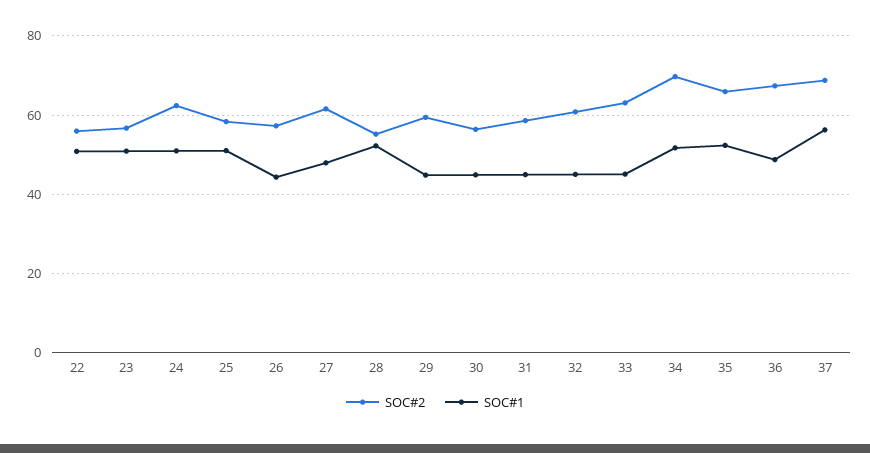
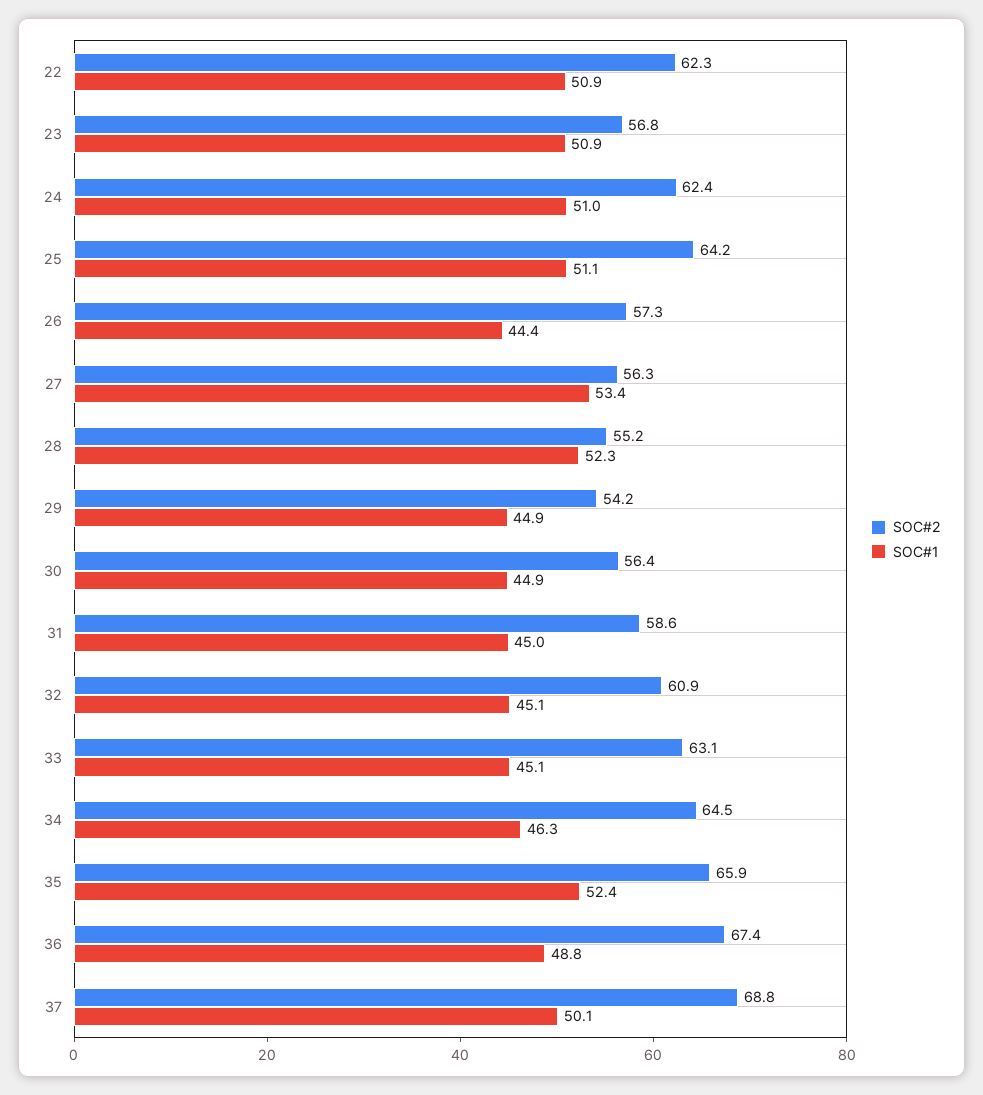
SOC#2, 22: 56 -> 62.3
SOC#2, 25: 58 -> 64.2
SOC#2, 27: 62 -> 56.3
SOC#1, 27: 48 -> 53.4
SOC#2, 29: 60 -> 54.2
SOC#2, 34: 70 -> 64.5
SOC#1, 34: 52 -> 46.3
SOC#1, 37: 56 -> 50.1

